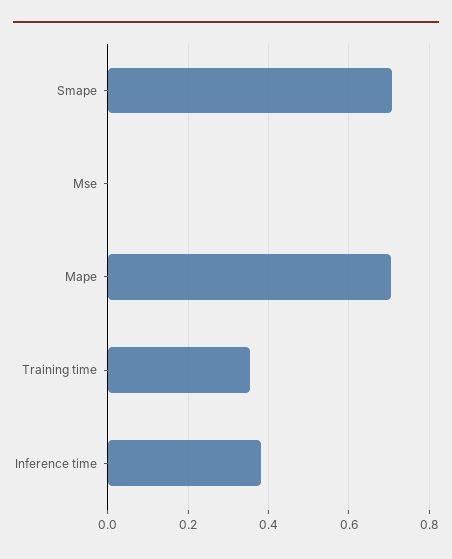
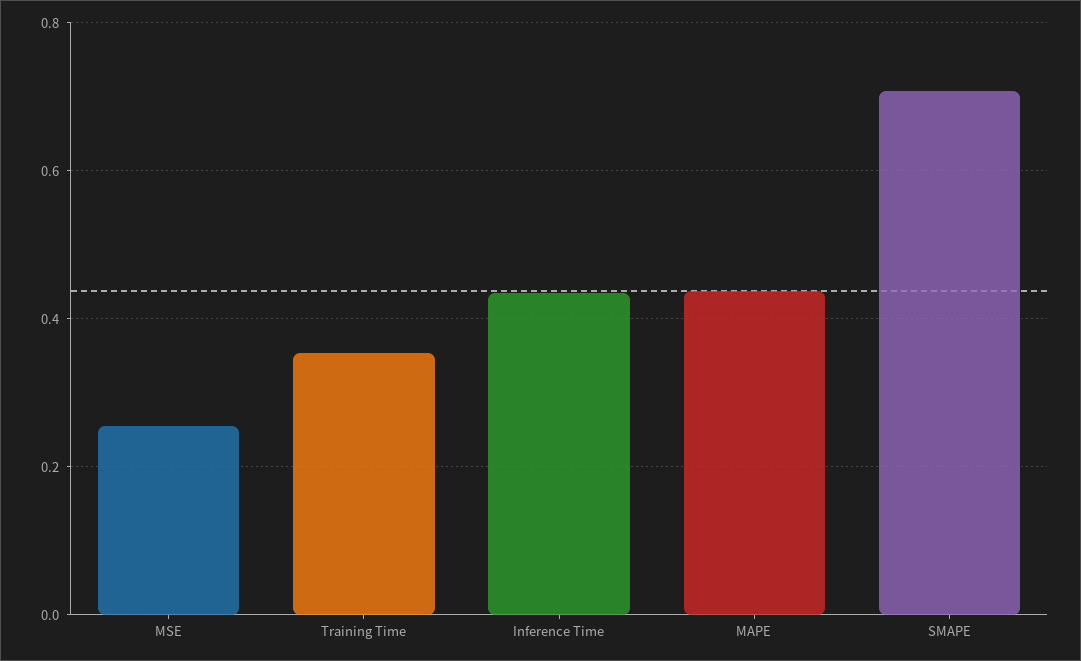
Mse: 0 -> 0.26
Mape: 0.7 -> 0.44
Inference time: 0.38 -> 0.44

